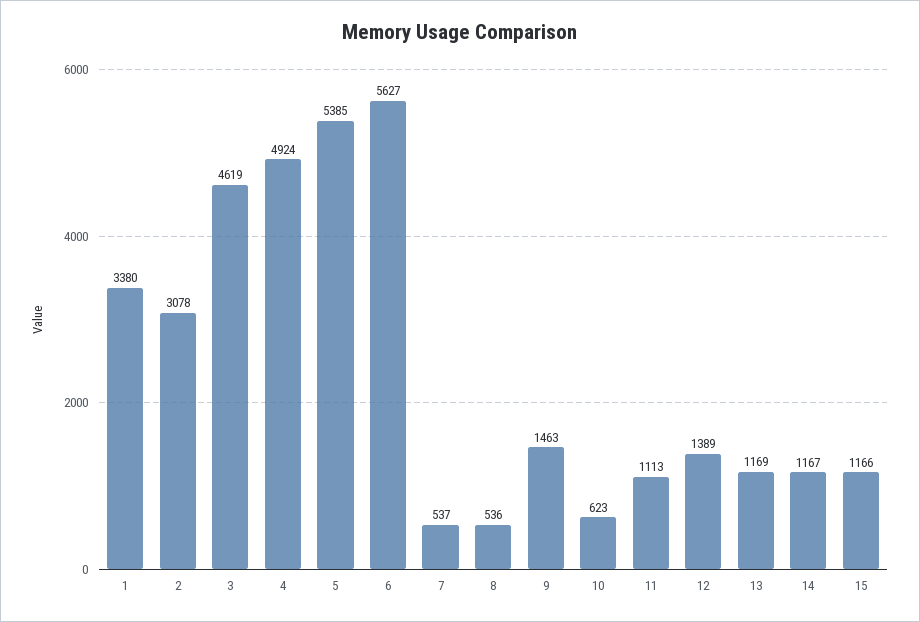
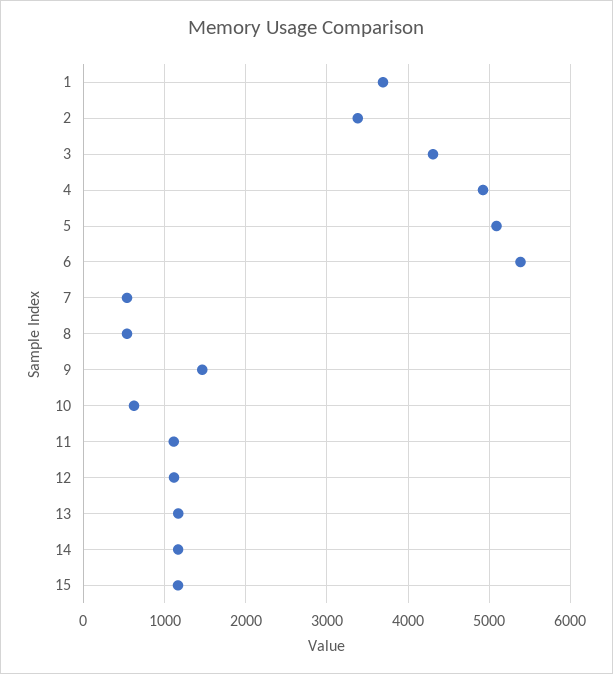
1: 3380 -> 3700
2: 3078 -> 3400
3: 4619 -> 4300
5: 5385 -> 5100
6: 5627 -> 5400
12: 1389 -> 1100

